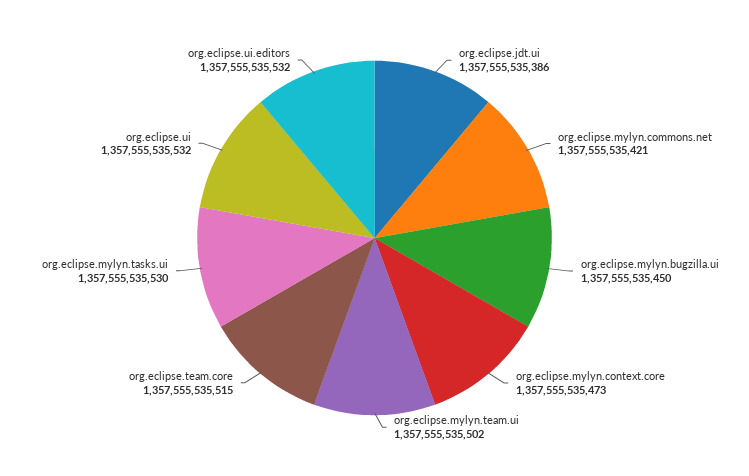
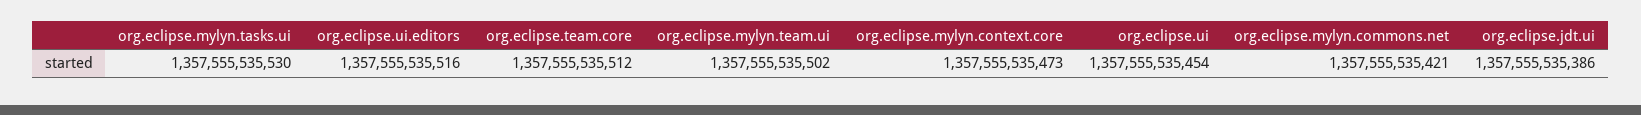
org.eclipse.mylyn.bugzilla.ui: 1357555535450 -> none
org.eclipse.team.core: 1357555535515 -> 1357555535512
org.eclipse.ui: 1357555535532 -> 1357555535454
org.eclipse.ui.editors: 1357555535532 -> 1357555535516

